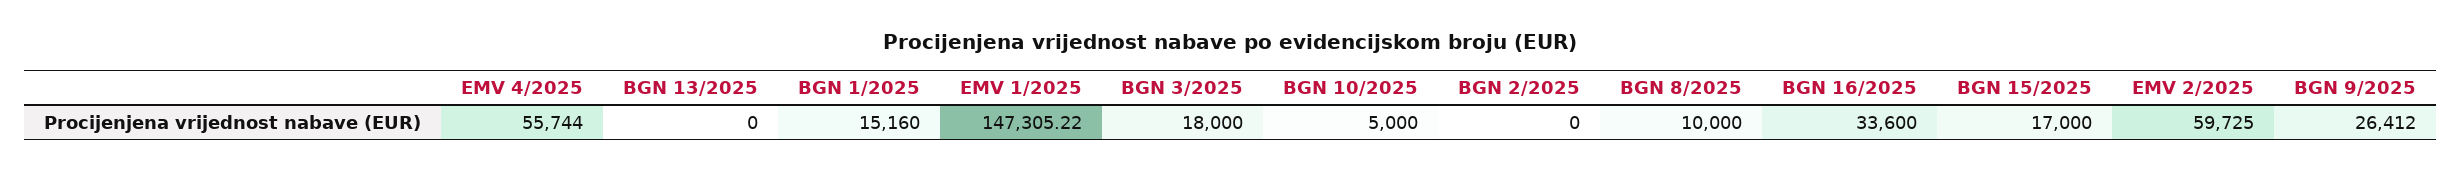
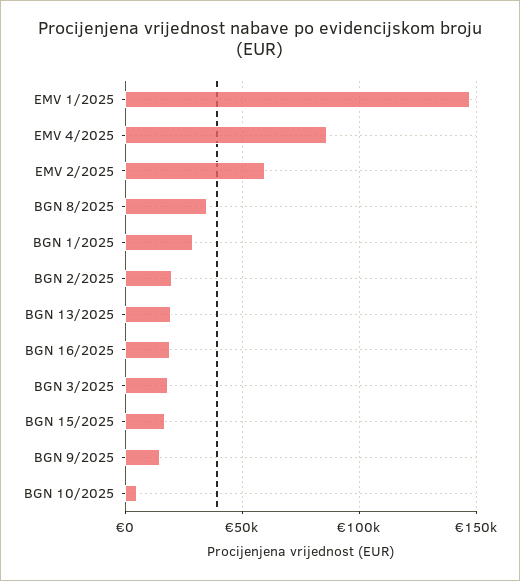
EMV 4/2025: 55744 -> 85000
BGN 13/2025: 0 -> 20000
BGN 1/2025: 15160 -> 30000
BGN 2/2025: 0 -> 20000
BGN 8/2025: 10000 -> 35000
BGN 16/2025: 33600 -> 20000
BGN 9/2025: 26412 -> 15000

